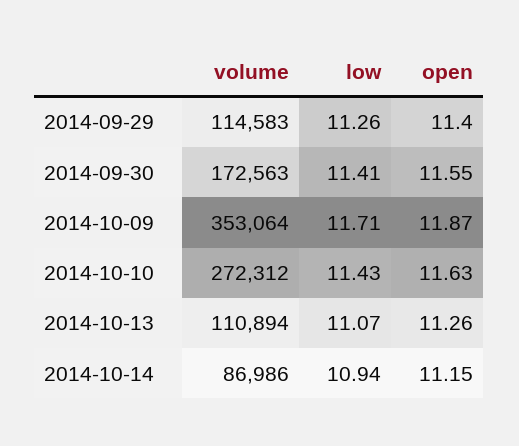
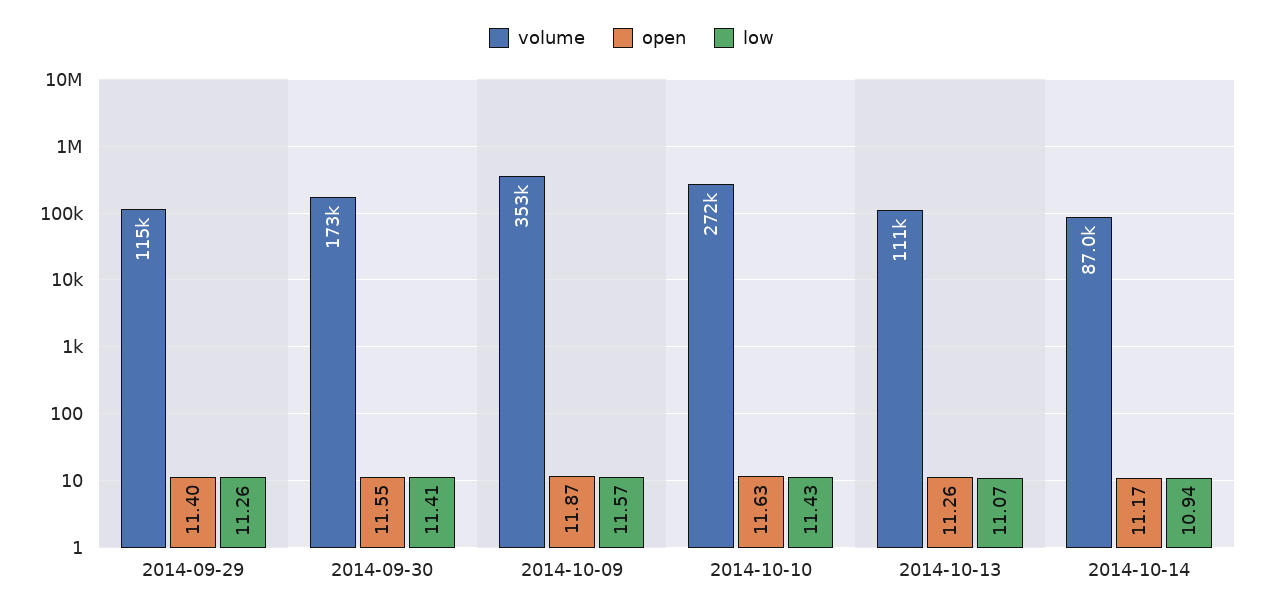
low, 2014-10-09: 11.71 -> 11.57
open, 2014-10-14: 11.15 -> 11.17

